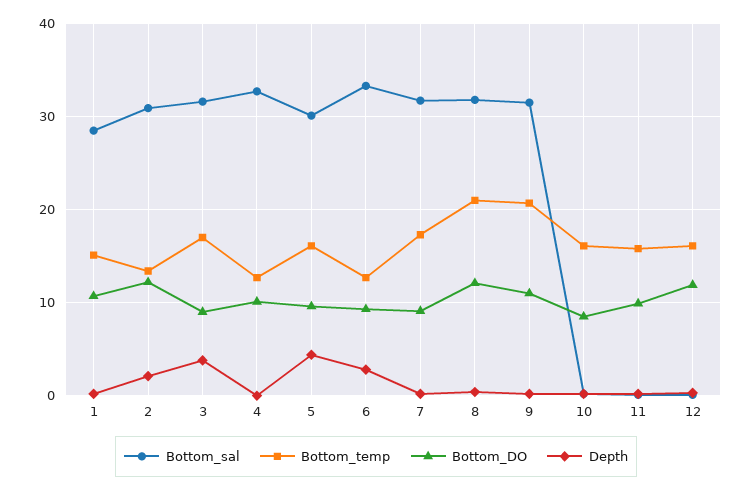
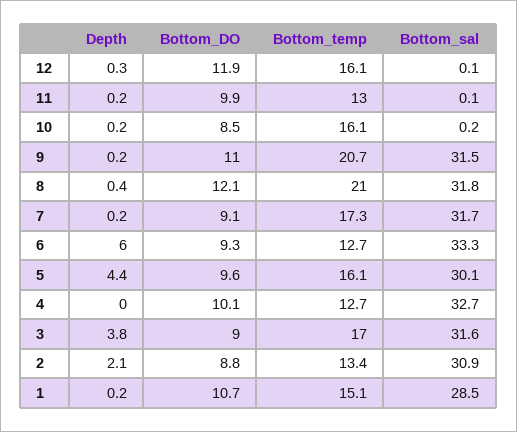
Bottom_DO, 2: 12 -> 8.8
Depth, 6: 3 -> 6
Bottom_temp, 11: 16 -> 13

